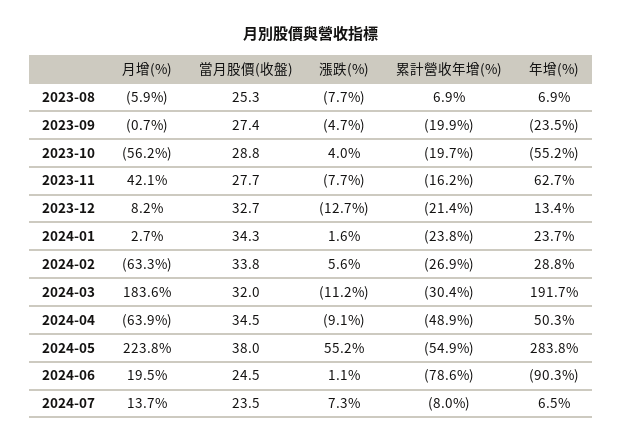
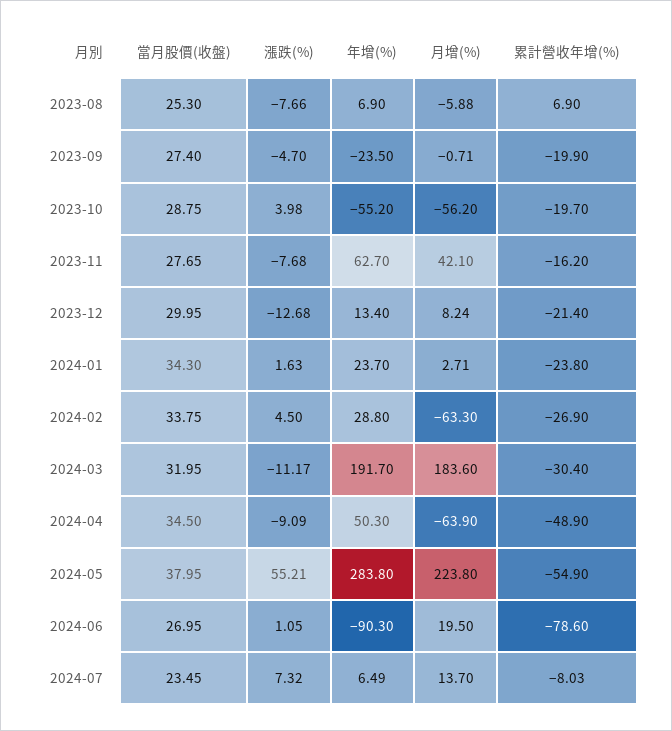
當月股價(收盤), 2023-12: 32.7 -> 29.95
漲跌(%), 2024-02: 5.6 -> 4.5
當月股價(收盤), 2024-06: 24.5 -> 26.95

